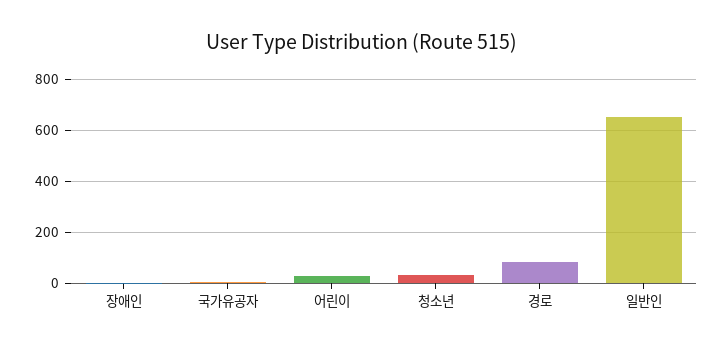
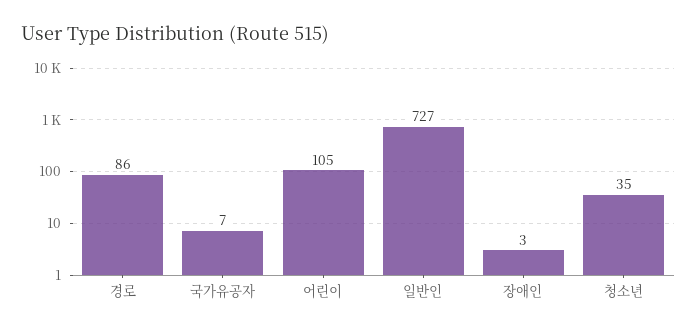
어린이: 25 -> 105
일반인: 650 -> 727

